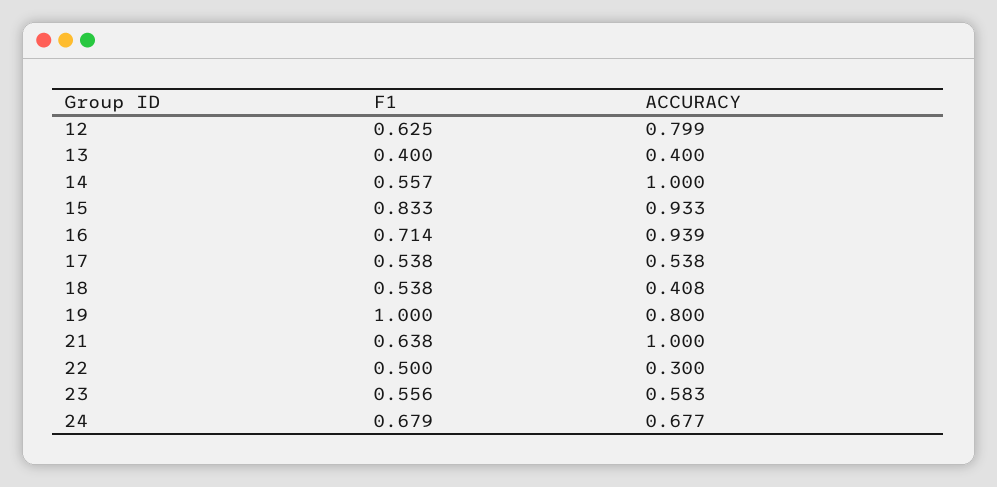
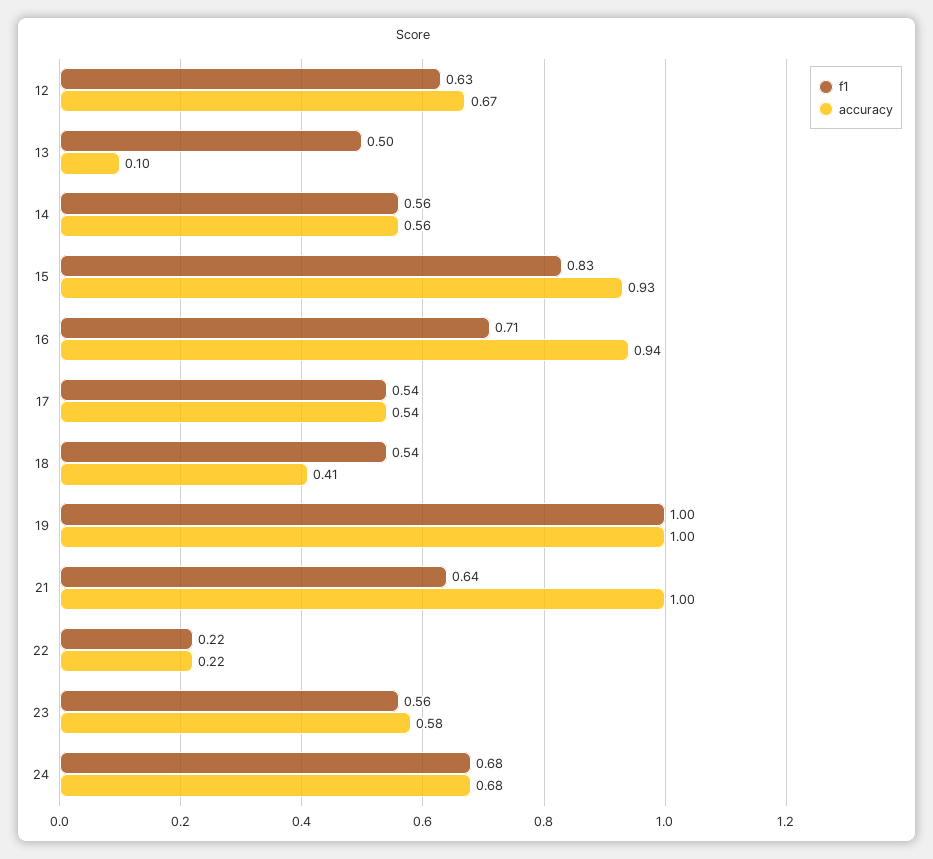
ACCURACY, 12: 0.799 -> 0.67
F1, 13: 0.4 -> 0.5
ACCURACY, 13: 0.4 -> 0.1
ACCURACY, 14: 1 -> 0.56
ACCURACY, 19: 0.8 -> 1
F1, 22: 0.5 -> 0.22
ACCURACY, 22: 0.3 -> 0.22

